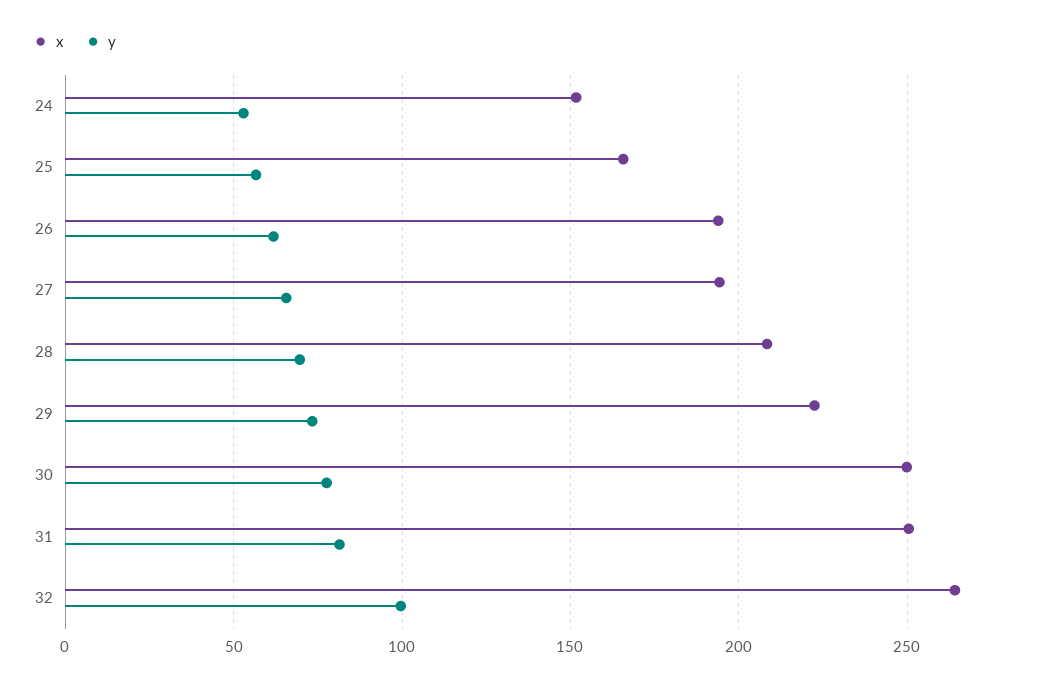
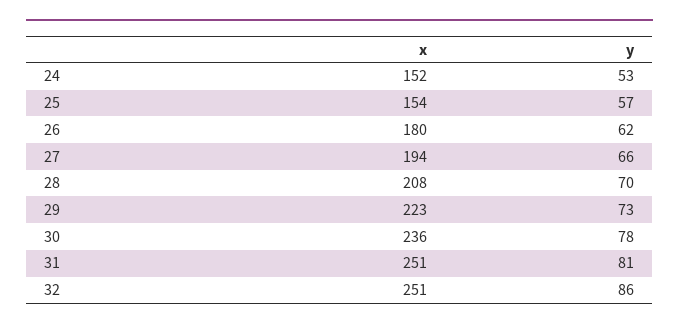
x, 25: 165 -> 154
x, 26: 195 -> 180
x, 30: 250 -> 236
x, 32: 265 -> 251
y, 32: 100 -> 86

